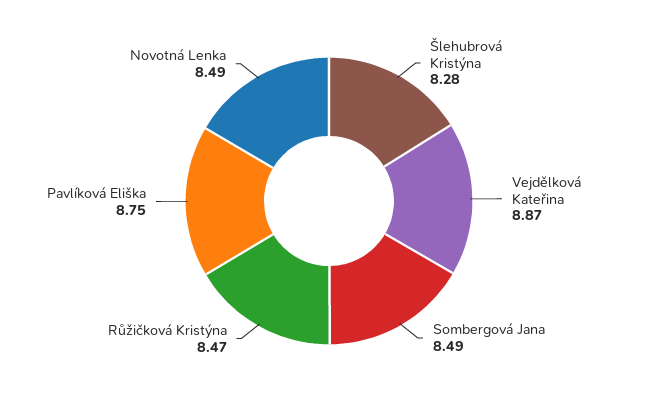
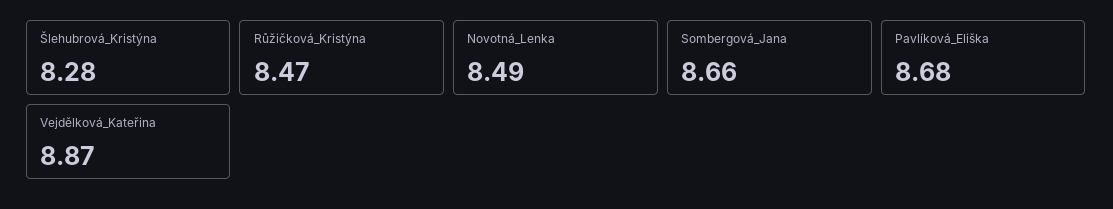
Sombergová Jana: 8.49 -> 8.66
Pavlíková Eliška: 8.75 -> 8.68

